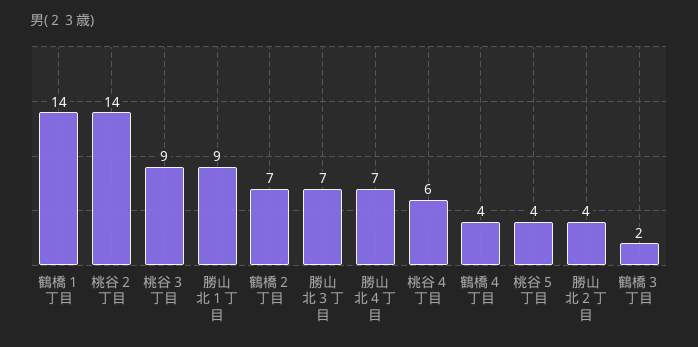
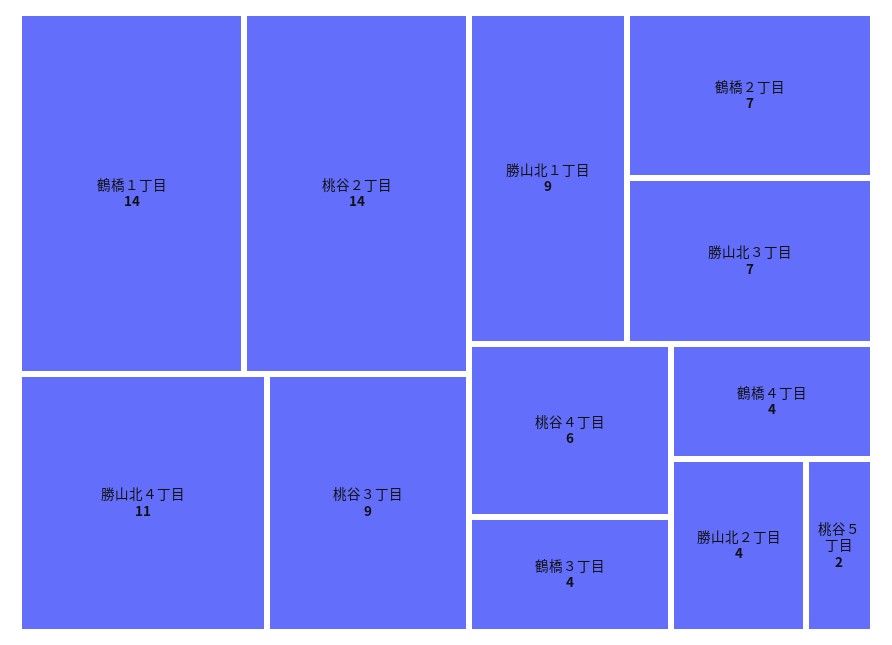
勝山北４丁目: 7 -> 11
桃谷５丁目: 4 -> 2
鶴橋３丁目: 2 -> 4

